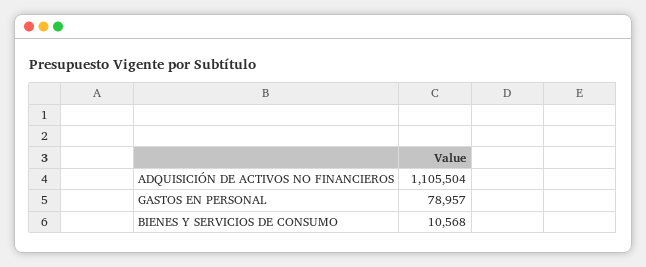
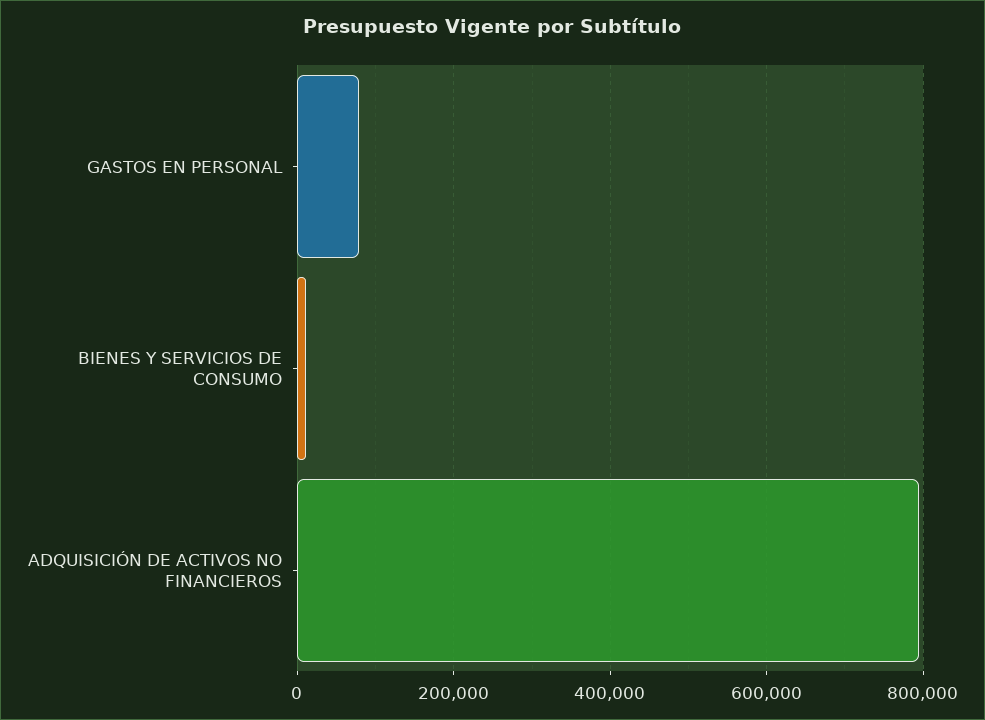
ADQUISICIÓN DE ACTIVOS NO FINANCIEROS: 1105504 -> 800000

